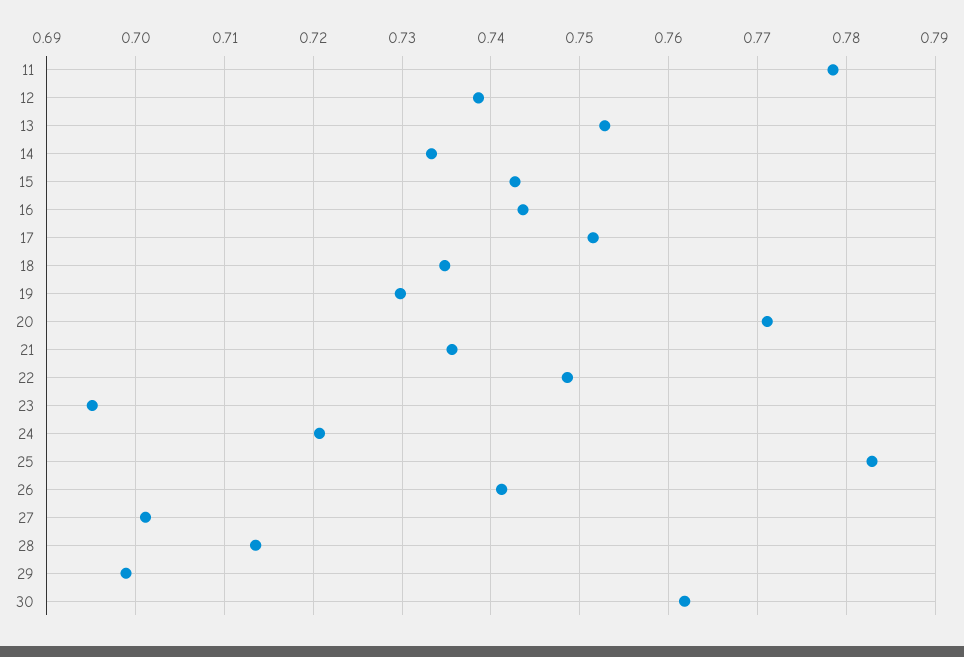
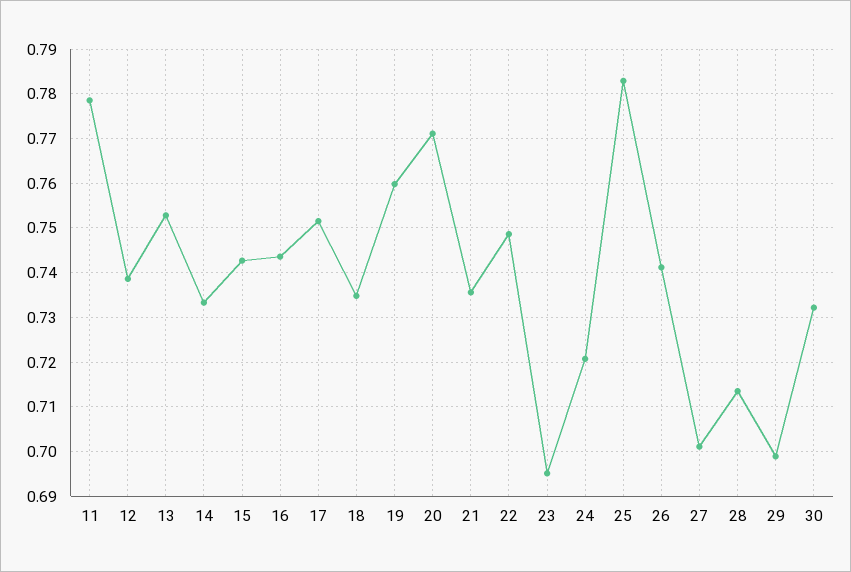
19: 0.73 -> 0.76
30: 0.762 -> 0.732

